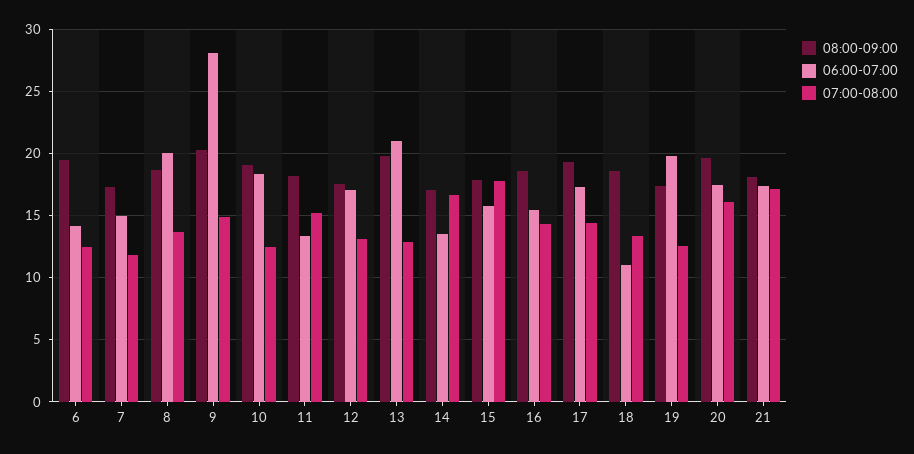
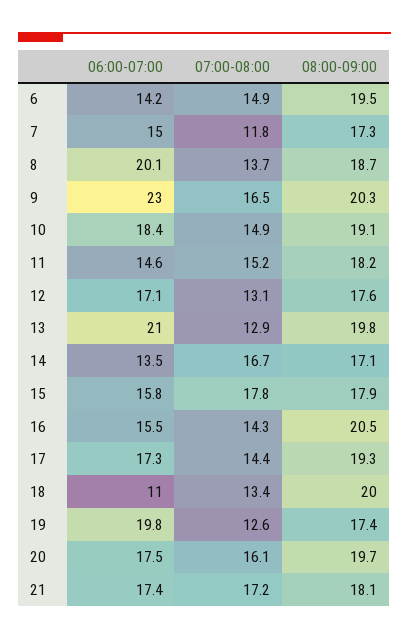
07:00-08:00, 6: 12.5 -> 14.9
06:00-07:00, 9: 28 -> 23
07:00-08:00, 9: 15 -> 16.5
07:00-08:00, 10: 12.5 -> 14.9
06:00-07:00, 11: 13.5 -> 14.6
08:00-09:00, 16: 18.5 -> 20.5
08:00-09:00, 18: 18.5 -> 20

